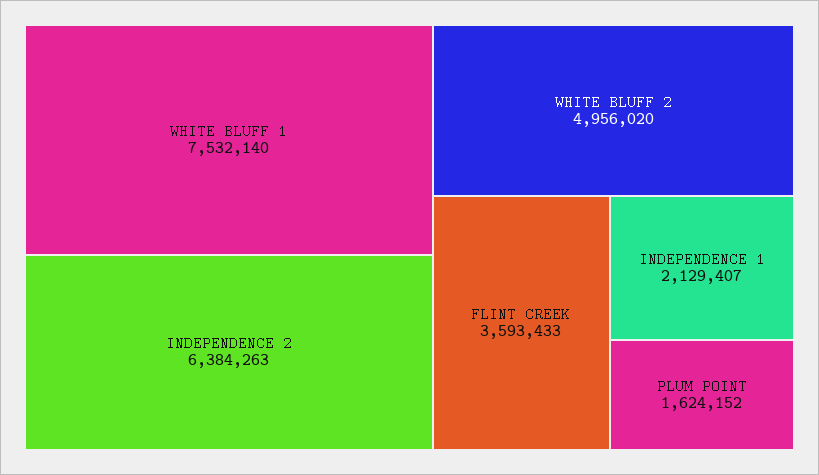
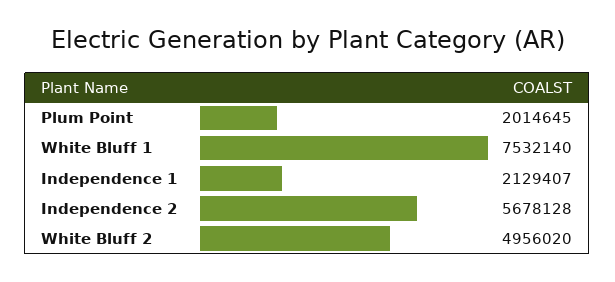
INDEPENDENCE 2: 6384263 -> 5678128
FLINT CREEK: 3593433 -> none
PLUM POINT: 1624152 -> 2014645

